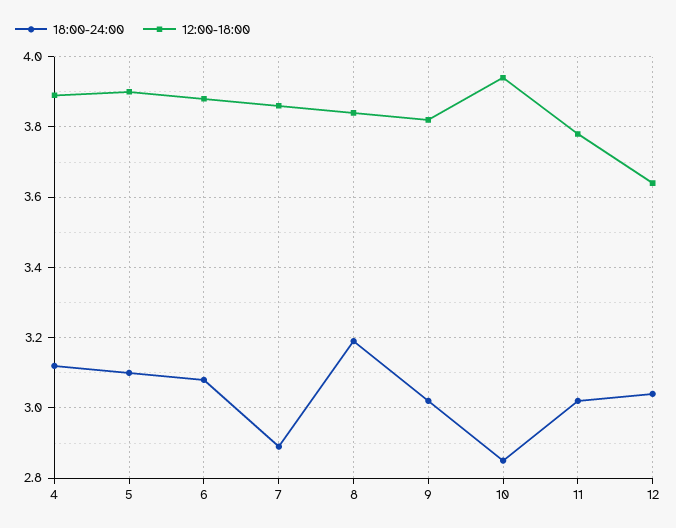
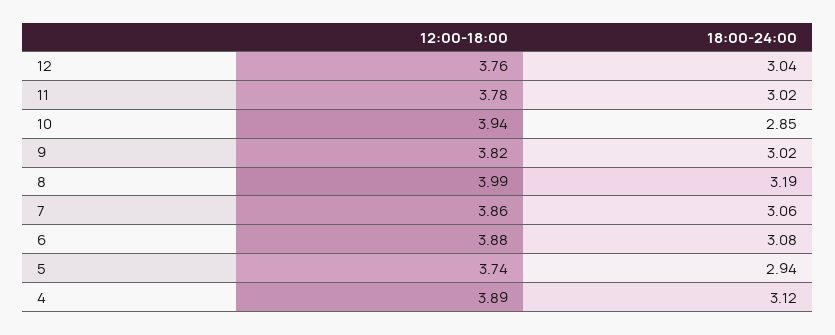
18:00-24:00, 5: 3.1 -> 2.94
12:00-18:00, 5: 3.9 -> 3.74
18:00-24:00, 7: 2.9 -> 3.06
12:00-18:00, 8: 3.85 -> 3.99
12:00-18:00, 12: 3.65 -> 3.76

